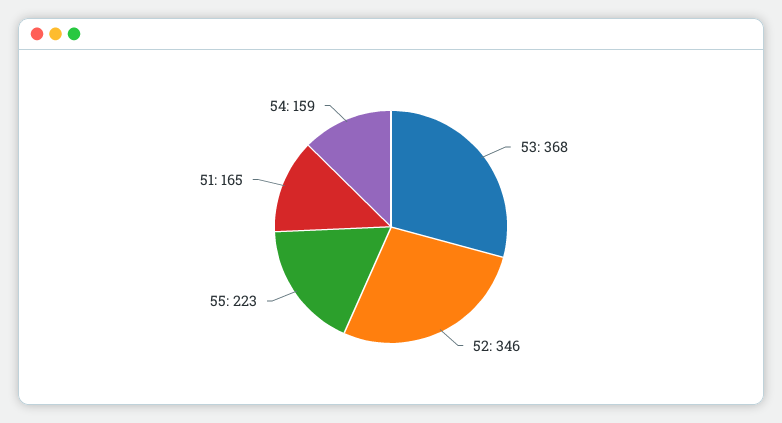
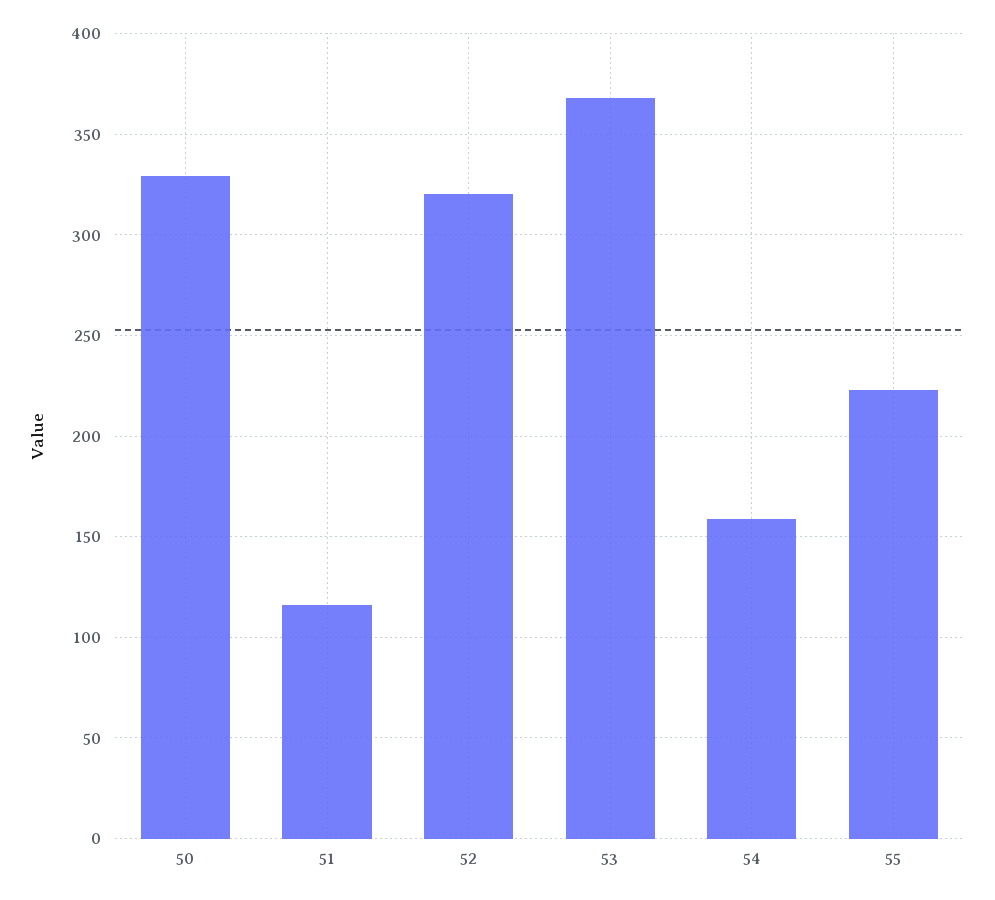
52: 346 -> 320
51: 165 -> 115
50: none -> 330

